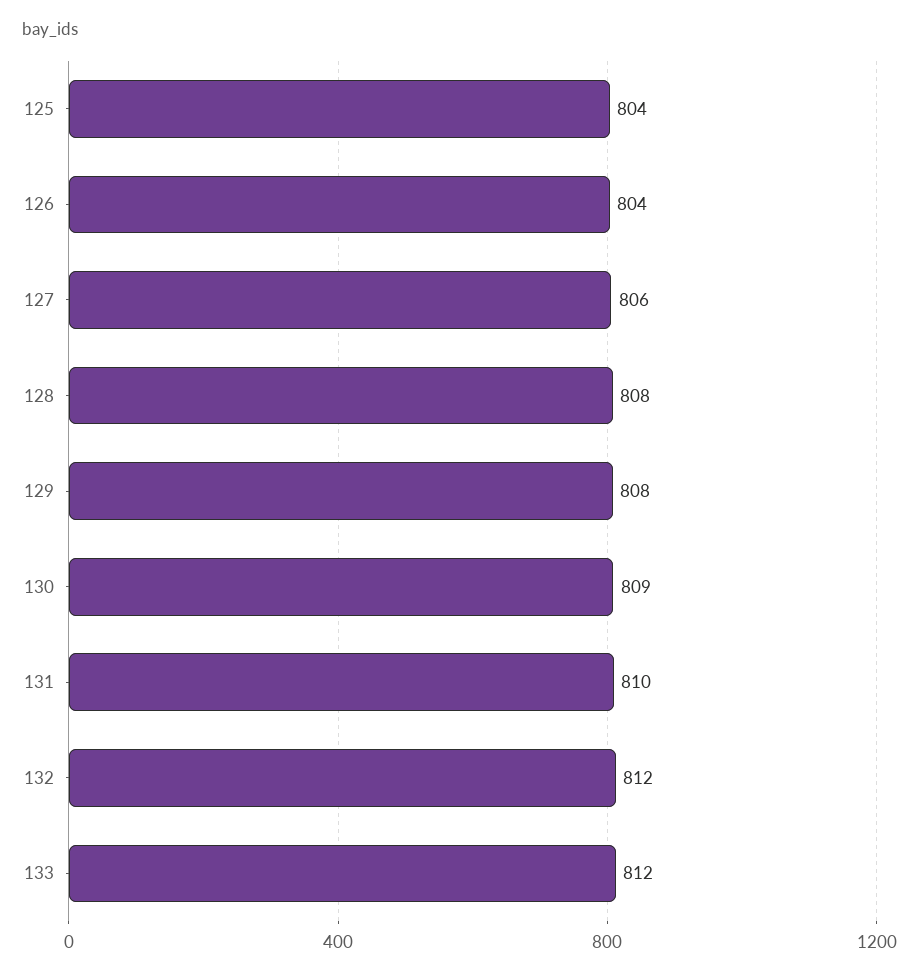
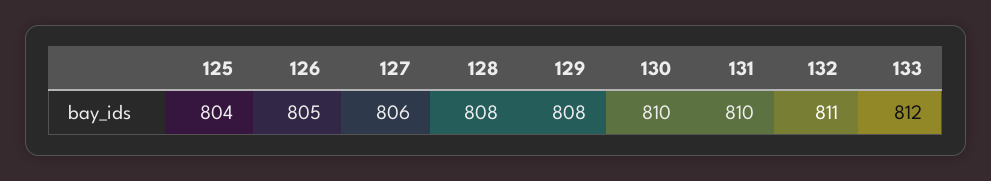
126: 804 -> 805
130: 809 -> 810
132: 812 -> 811

